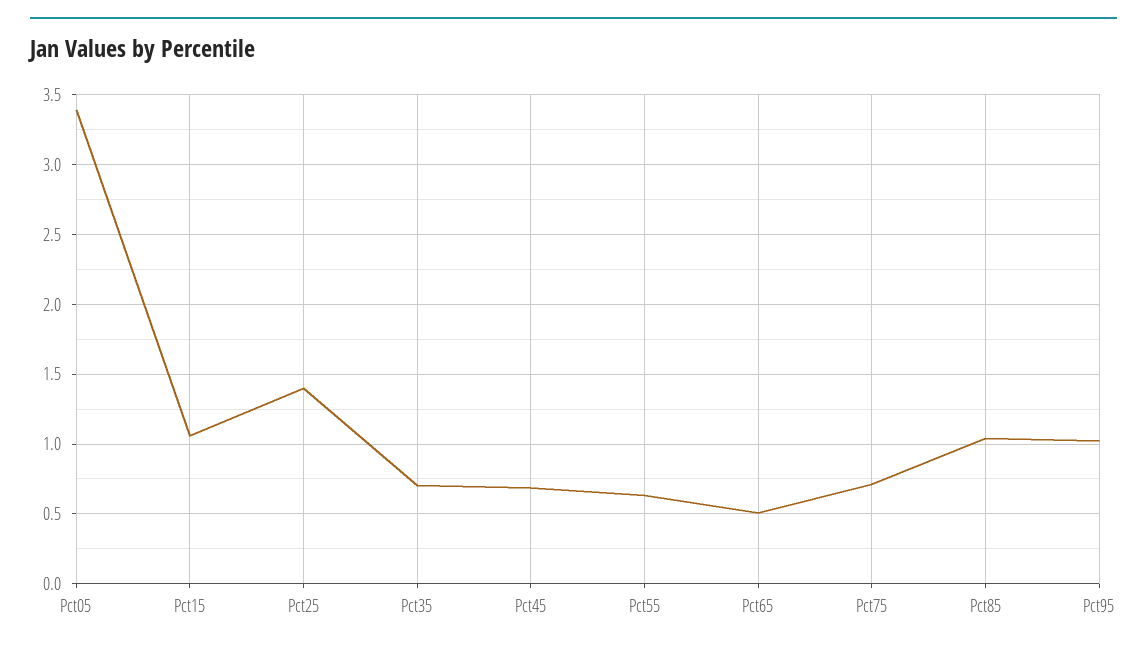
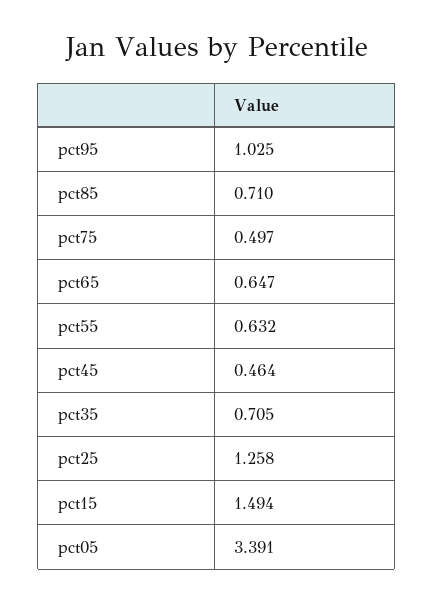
Pct15: 1.05 -> 1.494
Pct25: 1.4 -> 1.258
Pct45: 0.7 -> 0.464
Pct65: 0.5 -> 0.647
Pct75: 0.7 -> 0.497
Pct85: 1.05 -> 0.71

